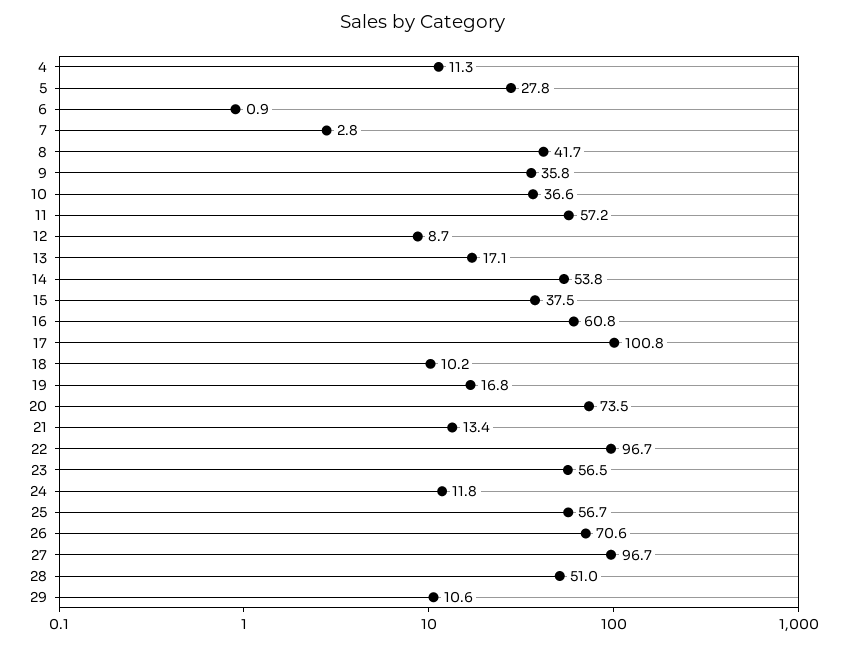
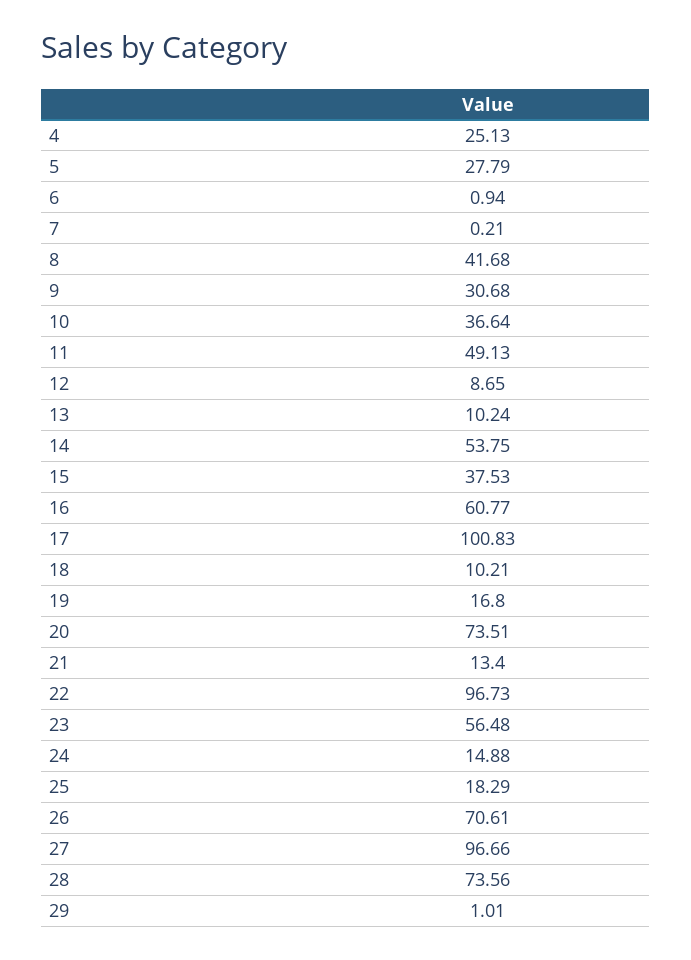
4: 11.3 -> 25.13
7: 2.8 -> 0.21
9: 35.8 -> 30.68
11: 57.2 -> 49.13
13: 17.1 -> 10.24
24: 11.8 -> 14.88
25: 56.7 -> 18.29
28: 51 -> 73.56
29: 10.6 -> 1.01

